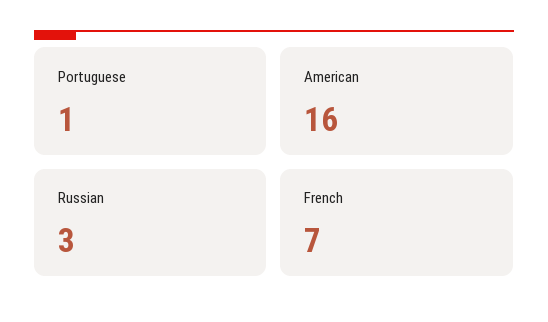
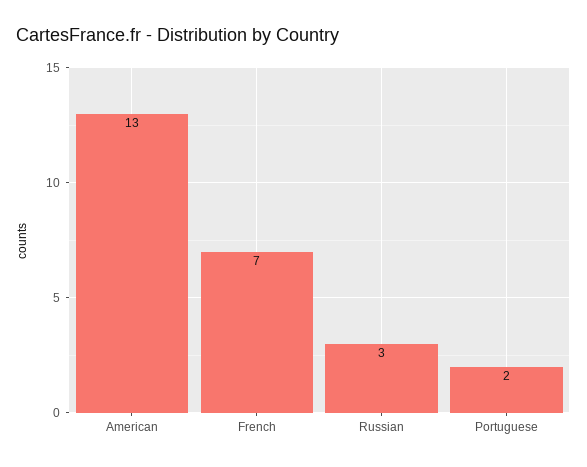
Portuguese: 1 -> 2
American: 16 -> 13

